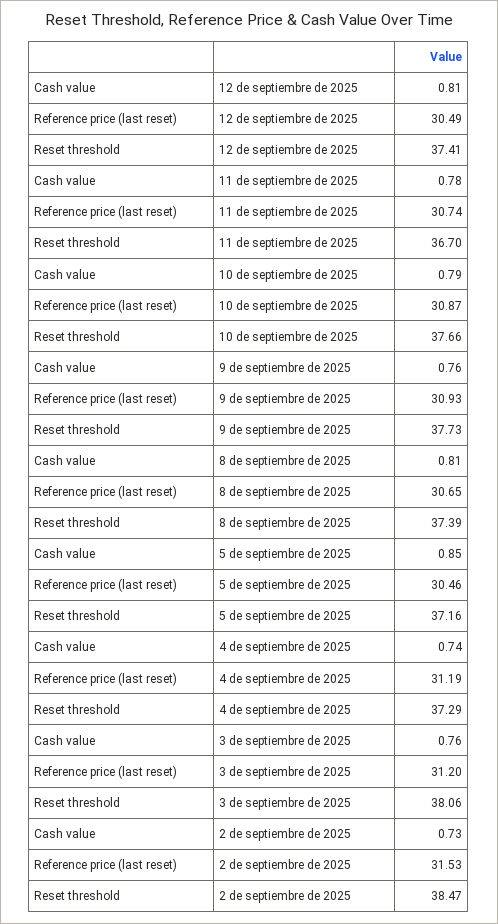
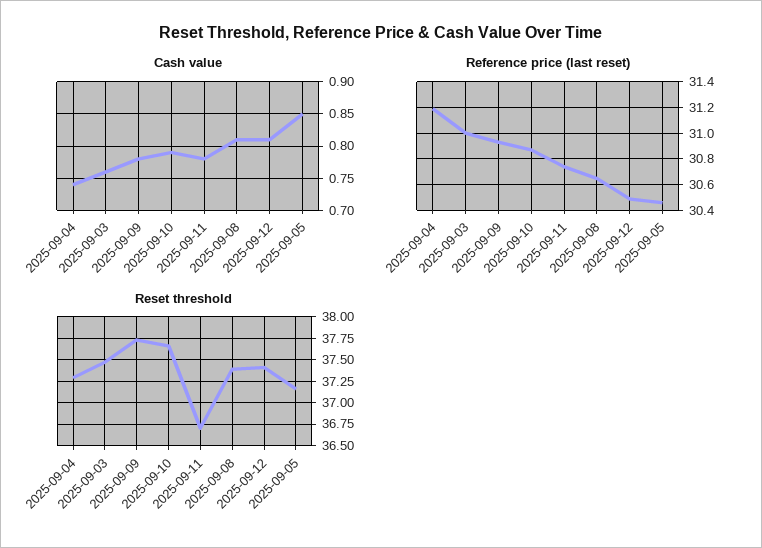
Cash value, 9 de septiembre de 2025: 0.76 -> 0.78
Reference price (last reset), 3 de septiembre de 2025: 31.2 -> 31
Reset threshold, 3 de septiembre de 2025: 38.06 -> 37.5
Cash value, 2 de septiembre de 2025: 0.73 -> none
Reference price (last reset), 2 de septiembre de 2025: 31.53 -> none
Reset threshold, 2 de septiembre de 2025: 38.47 -> none

